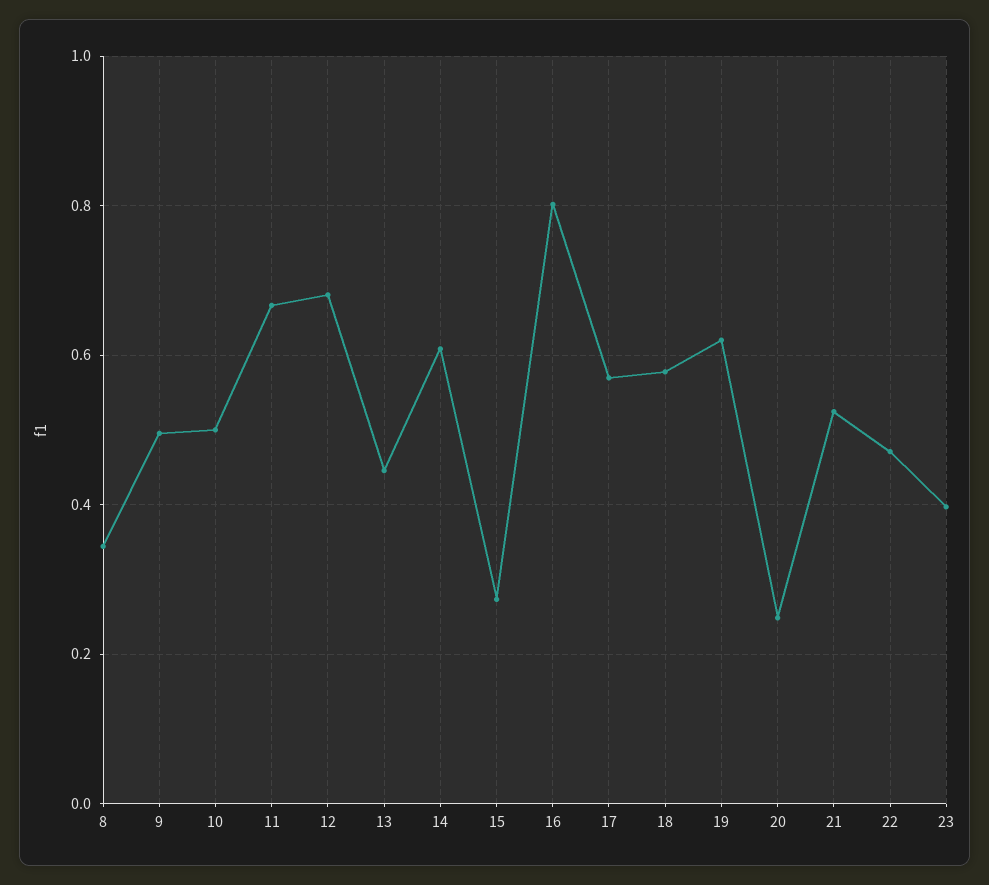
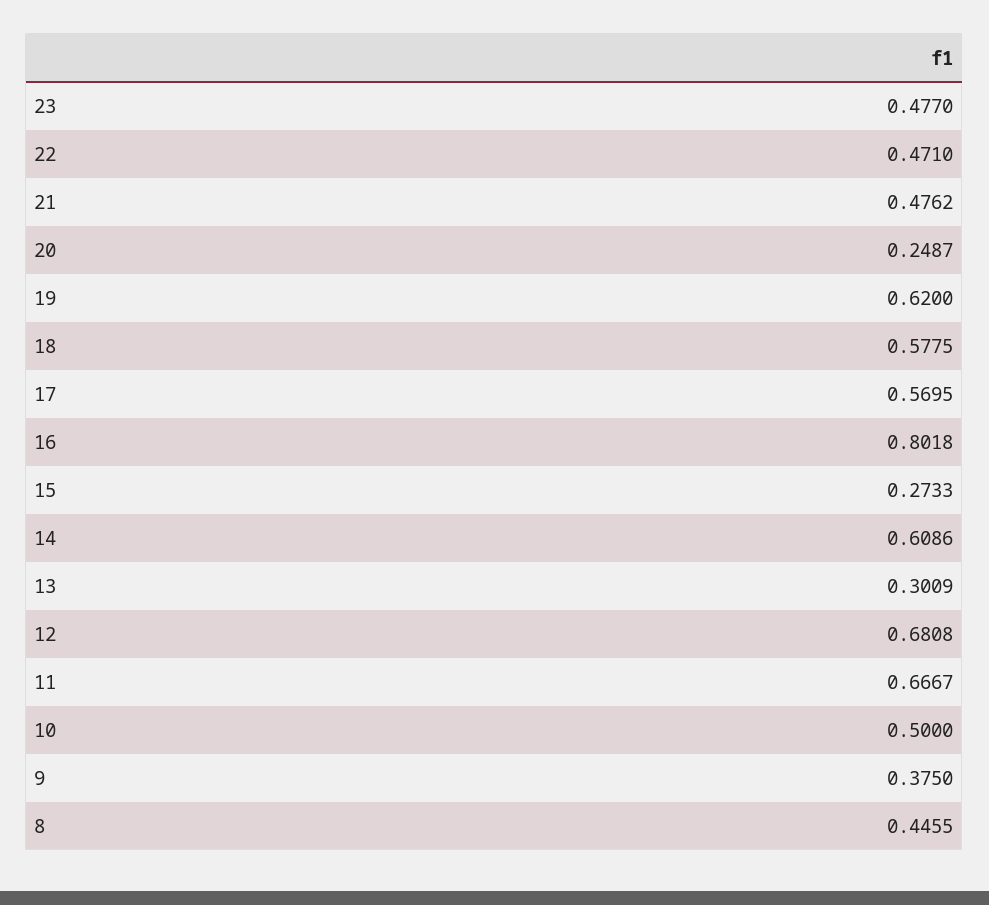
8: 0.34 -> 0.4455
9: 0.5 -> 0.375
13: 0.44 -> 0.3009
21: 0.52 -> 0.4762
23: 0.4 -> 0.477

